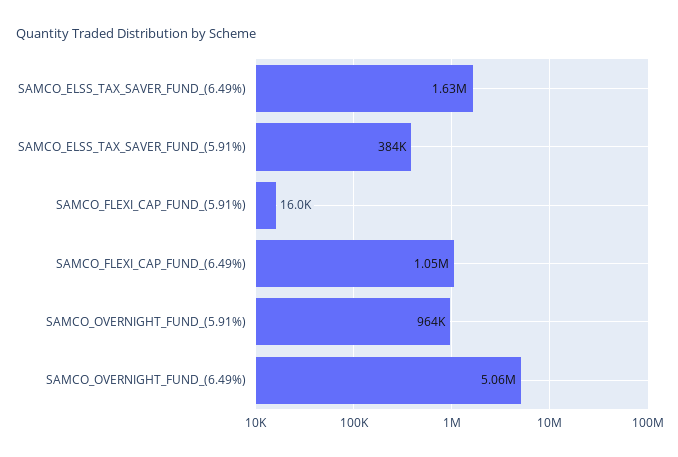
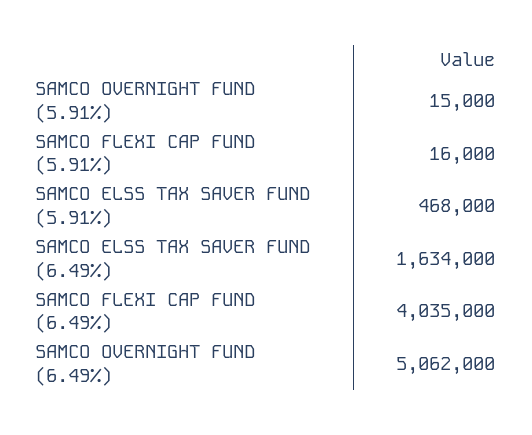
SAMCO_ELSS_TAX_SAVER_FUND_(5.91%): 384000 -> 468000
SAMCO_FLEXI_CAP_FUND_(6.49%): 1050000 -> 4035000
SAMCO_OVERNIGHT_FUND_(5.91%): 964000 -> 15000

